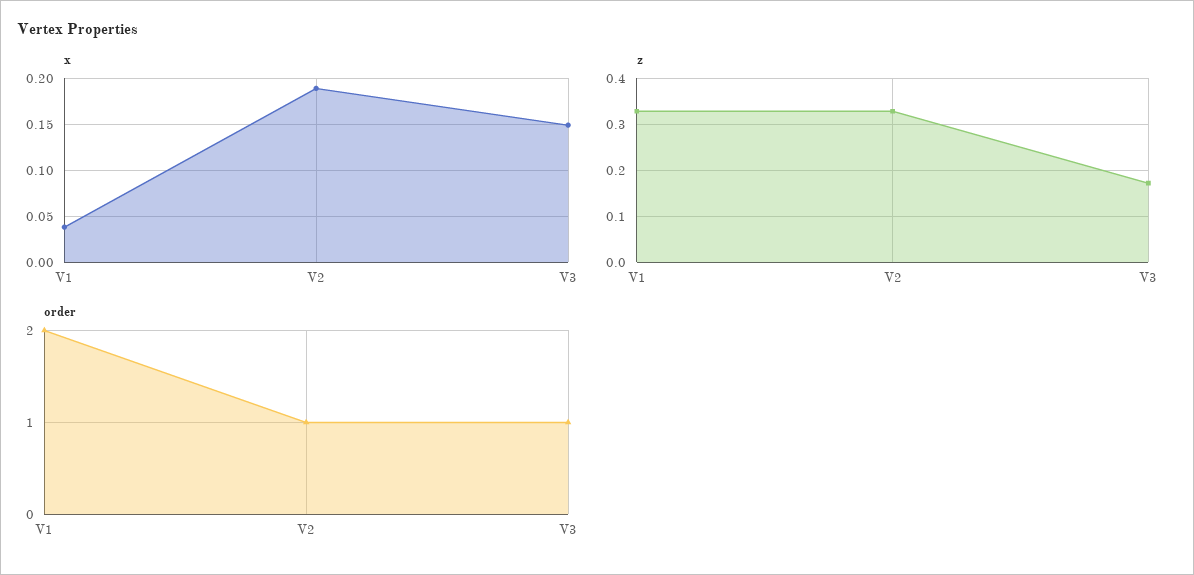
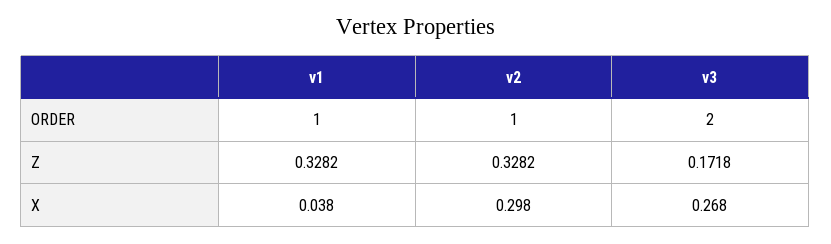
x, V2: 0.19 -> 0.298
x, V3: 0.15 -> 0.268
order, V1: 2 -> 1
order, V3: 1 -> 2

